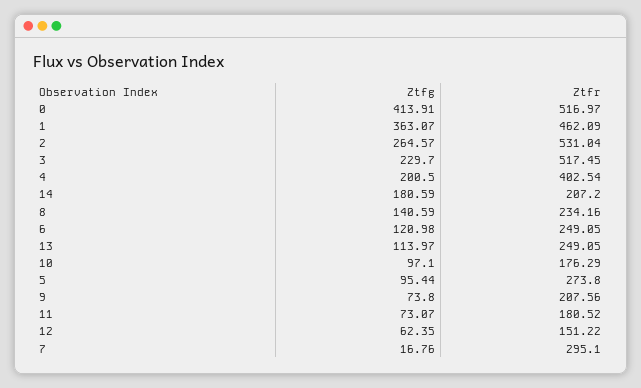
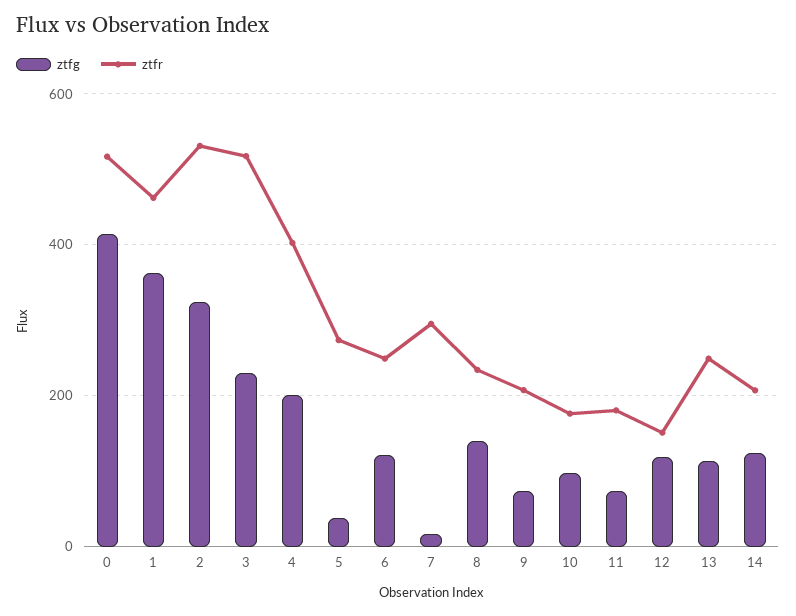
Ztfg, 2: 264.57 -> 320
Ztfg, 14: 180.59 -> 120
Ztfg, 5: 95.44 -> 40
Ztfg, 12: 62.35 -> 120

